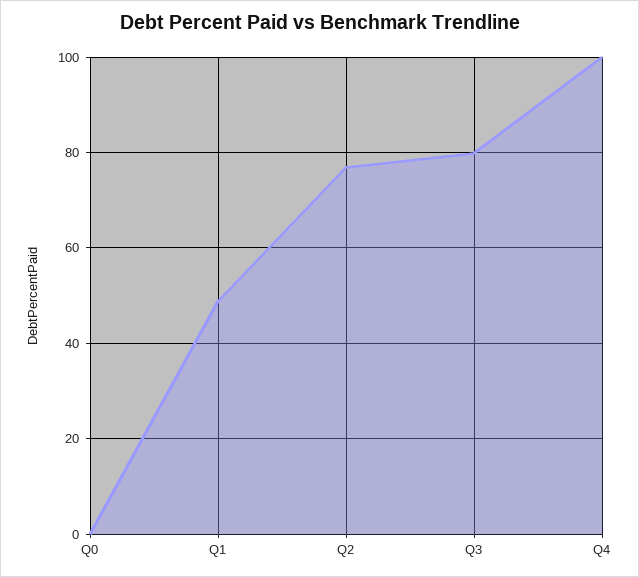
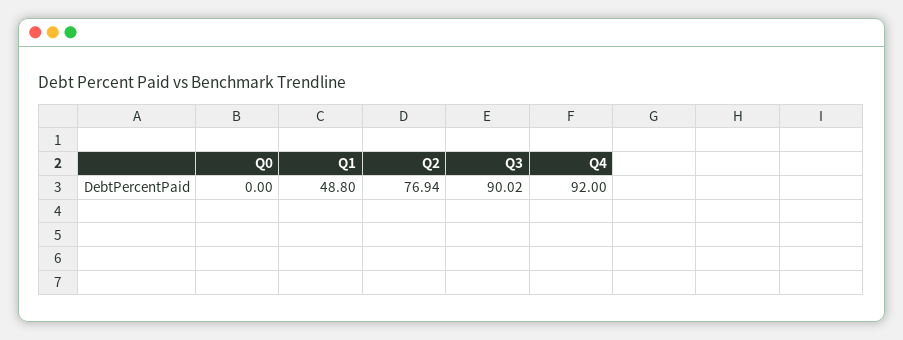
Q3: 80 -> 90.02
Q4: 100 -> 92

